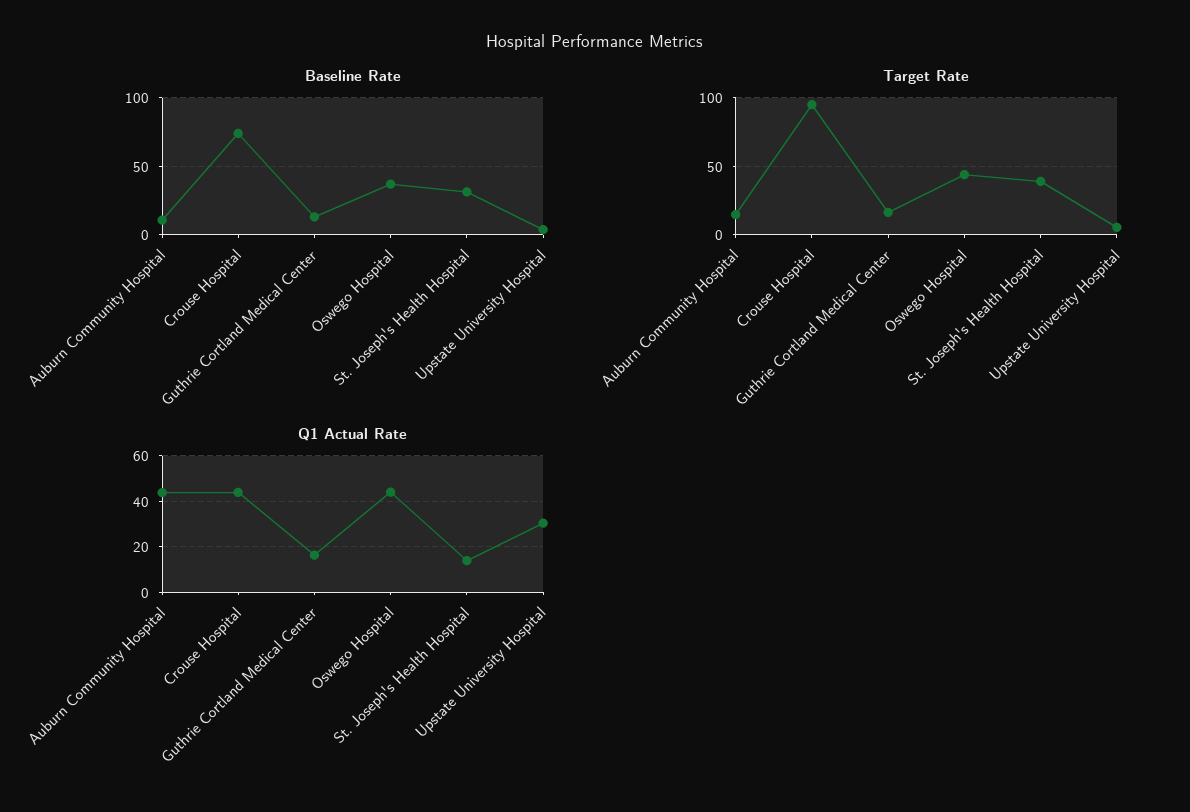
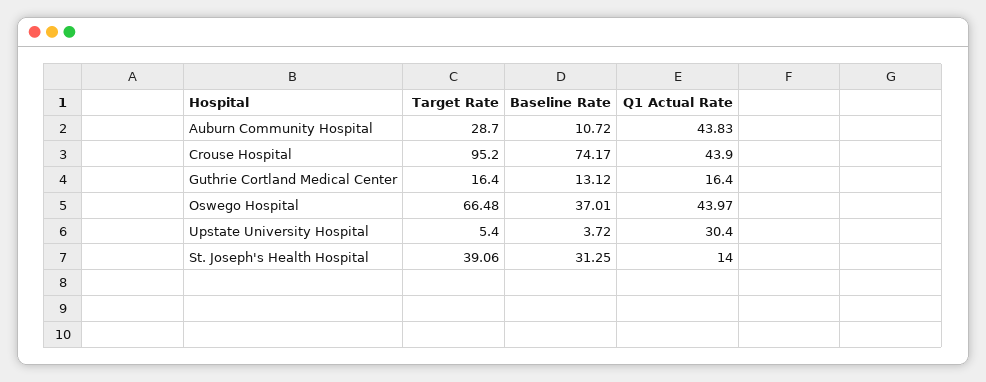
Target Rate, Auburn Community Hospital: 15 -> 28.7
Target Rate, Oswego Hospital: 45 -> 66.48

